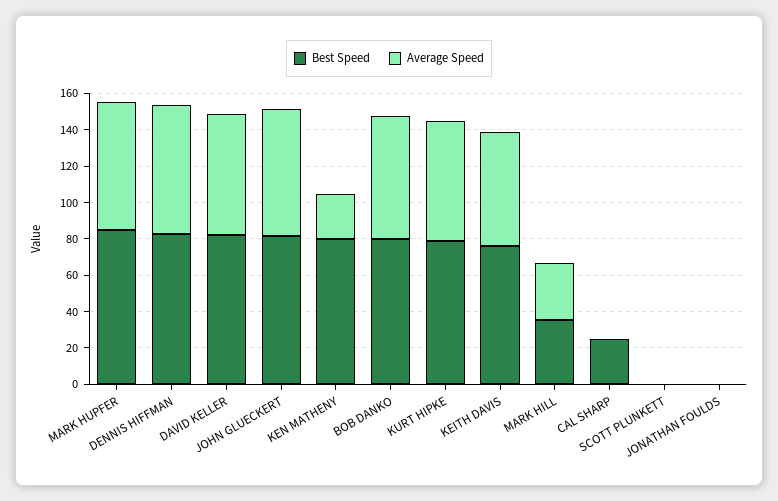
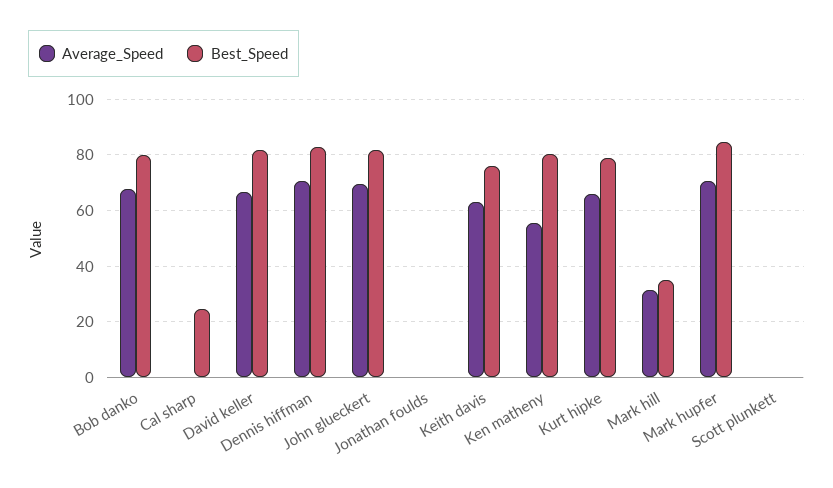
Average Speed, KEN MATHENY: 25 -> 55

